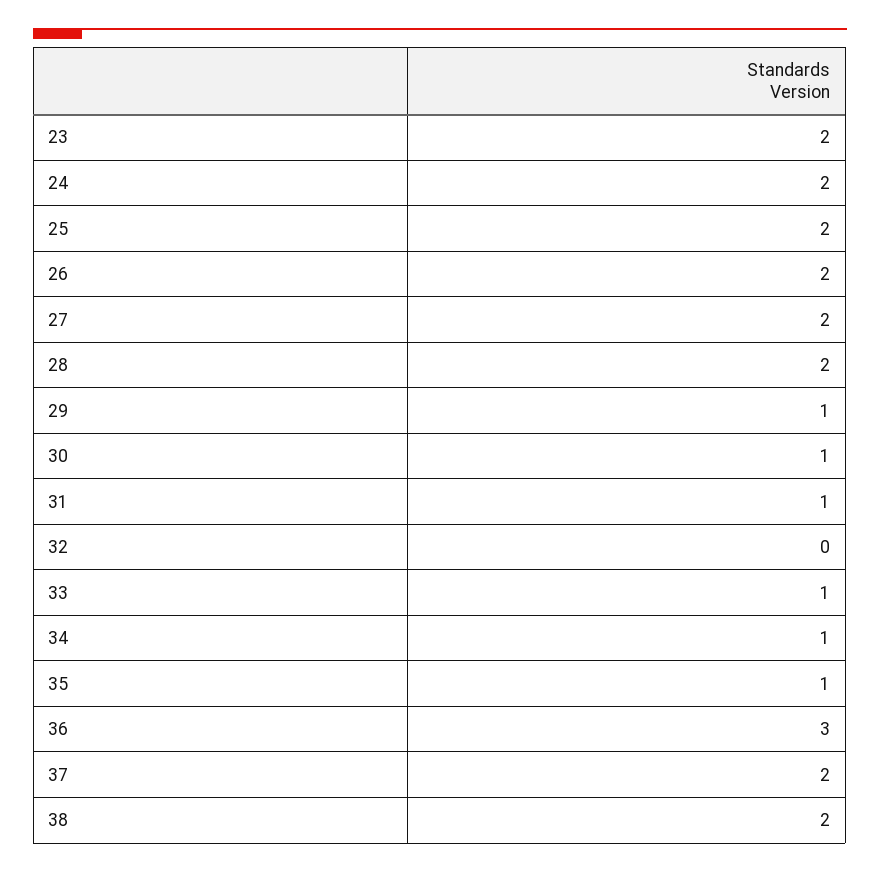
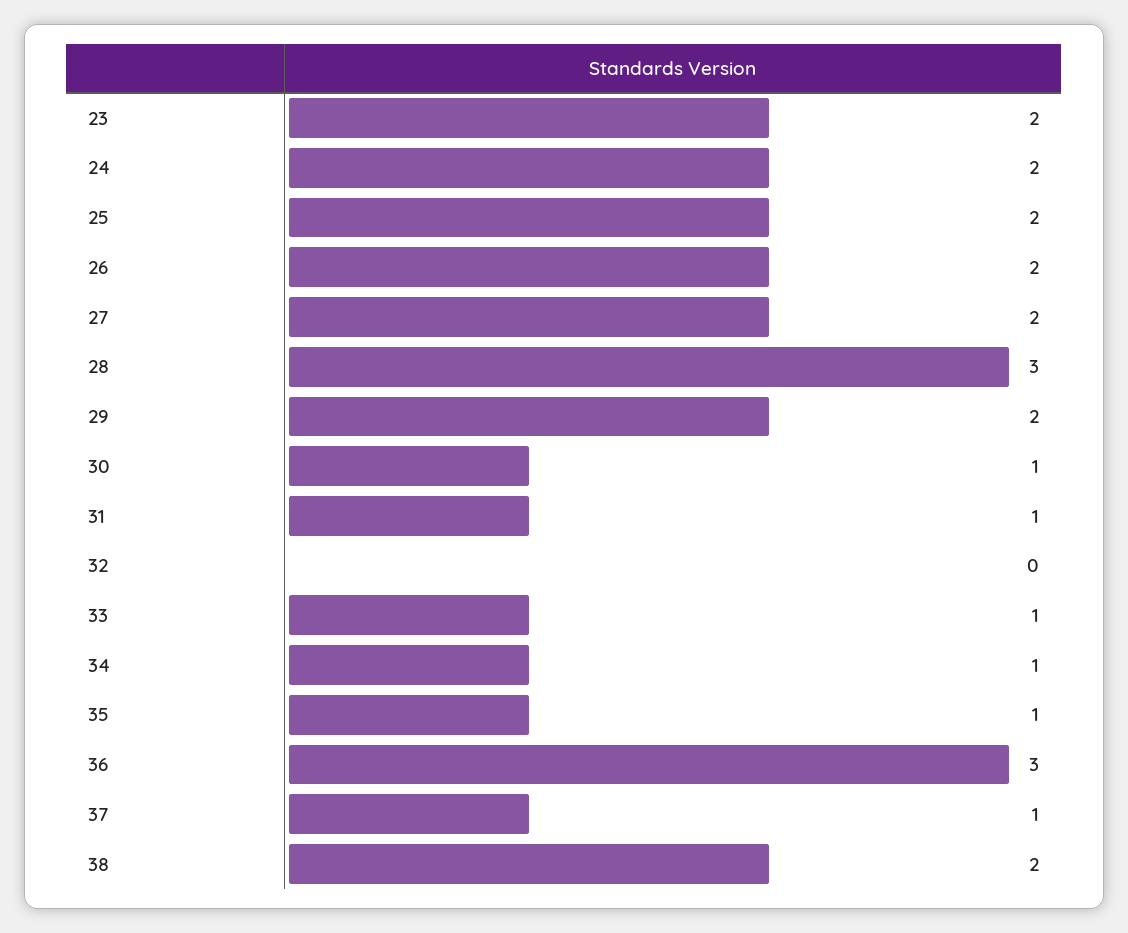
28: 2 -> 3
29: 1 -> 2
37: 2 -> 1

